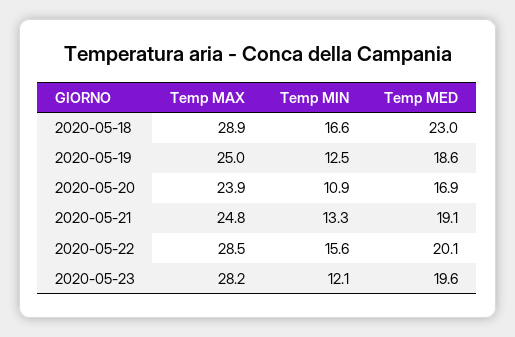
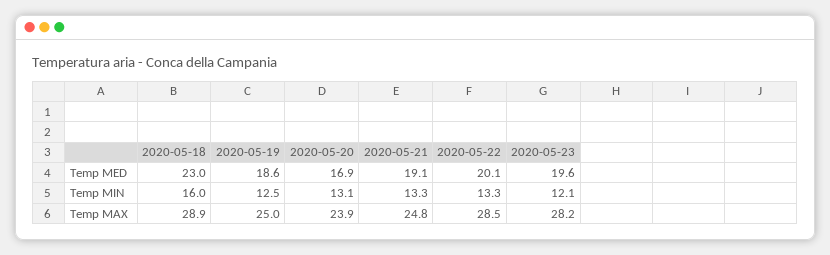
Temp MIN, 2020-05-18: 16.6 -> 16
Temp MIN, 2020-05-20: 10.9 -> 13.1
Temp MIN, 2020-05-22: 15.6 -> 13.3

